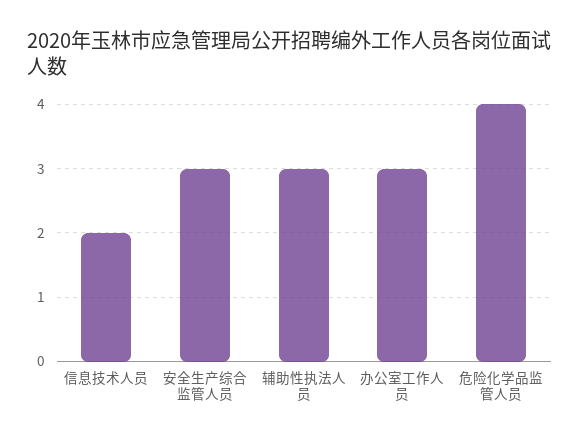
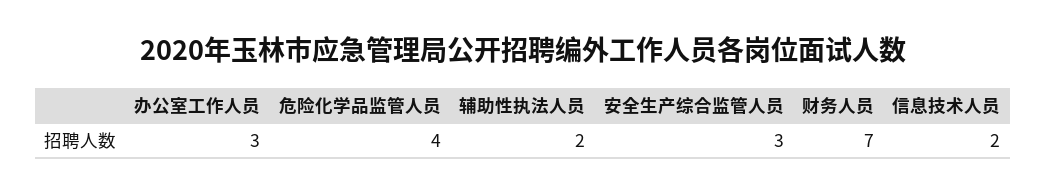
辅助性执法人员: 3 -> 2
财务人员: none -> 7

